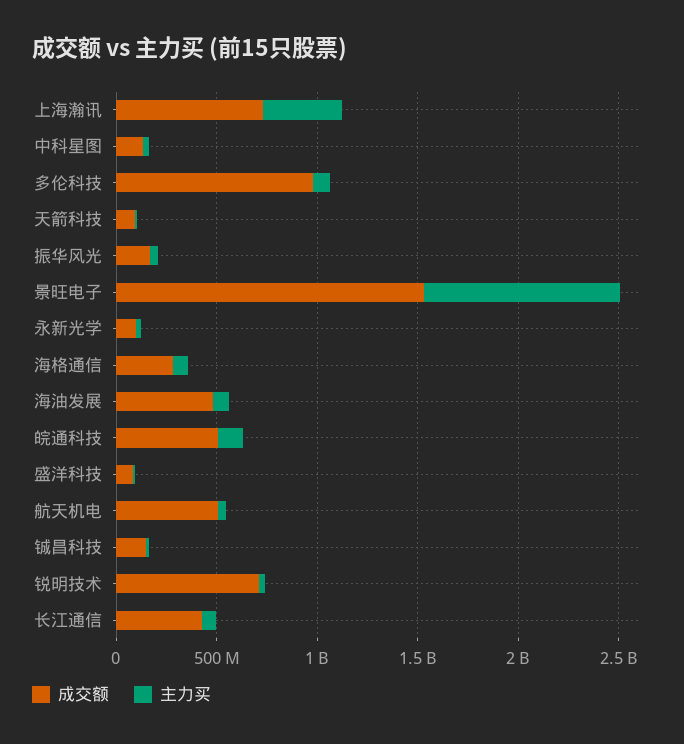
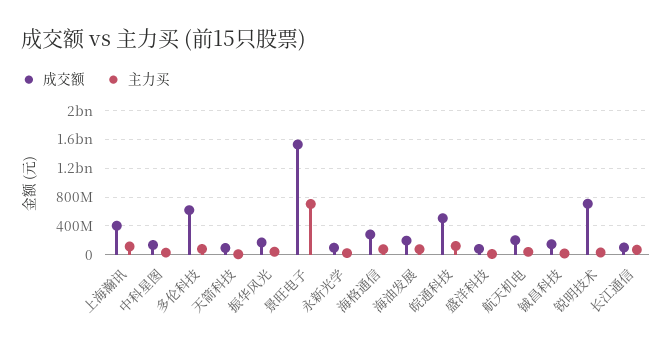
成交额, 上海瀚讯: 700000000 -> 400000000
主力买, 上海瀚讯: 400000000 -> 100000000
成交额, 多伦科技: 1000000000 -> 600000000
主力买, 景旺电子: 1000000000 -> 700000000
成交额, 海油发展: 500000000 -> 200000000
成交额, 航天机电: 500000000 -> 200000000
成交额, 长江通信: 400000000 -> 100000000

